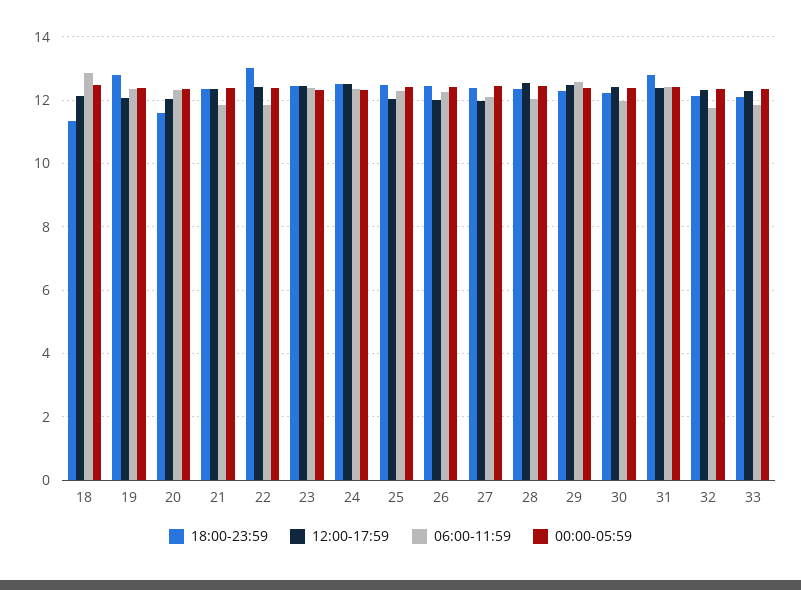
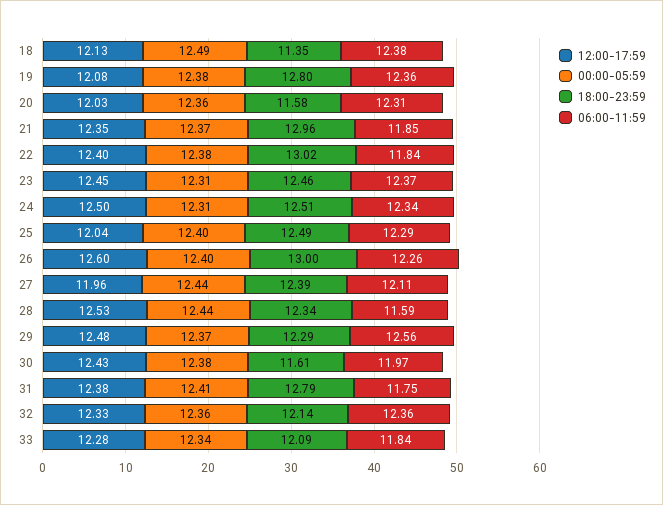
06:00-11:59, 18: 12.8 -> 12.38
18:00-23:59, 21: 12.4 -> 12.96
18:00-23:59, 26: 12.4 -> 13
12:00-17:59, 26: 12 -> 12.6
06:00-11:59, 28: 12 -> 11.59
18:00-23:59, 30: 12.2 -> 11.61
06:00-11:59, 31: 12.4 -> 11.75
06:00-11:59, 32: 11.8 -> 12.36

